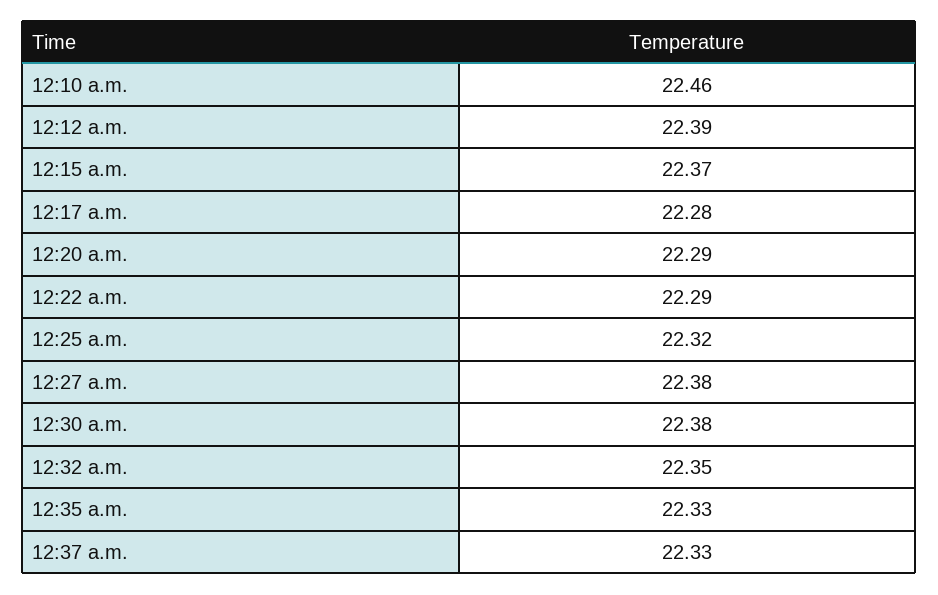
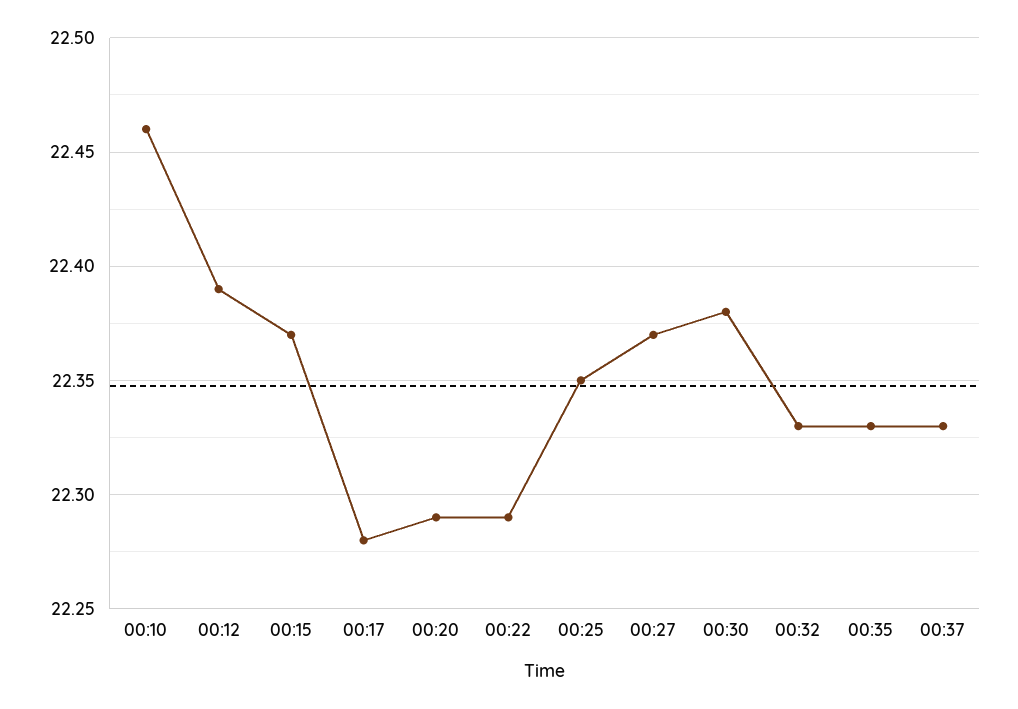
12:25 a.m.: 22.32 -> 22.35
12:27 a.m.: 22.38 -> 22.37
12:32 a.m.: 22.35 -> 22.33

